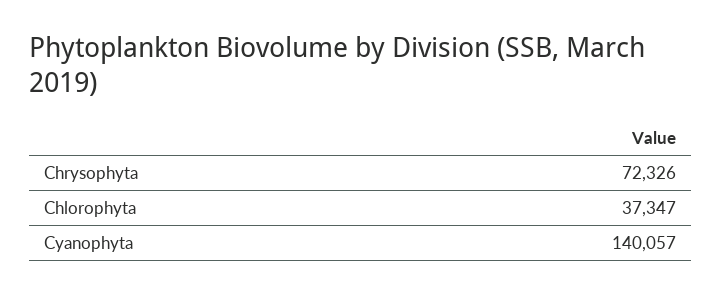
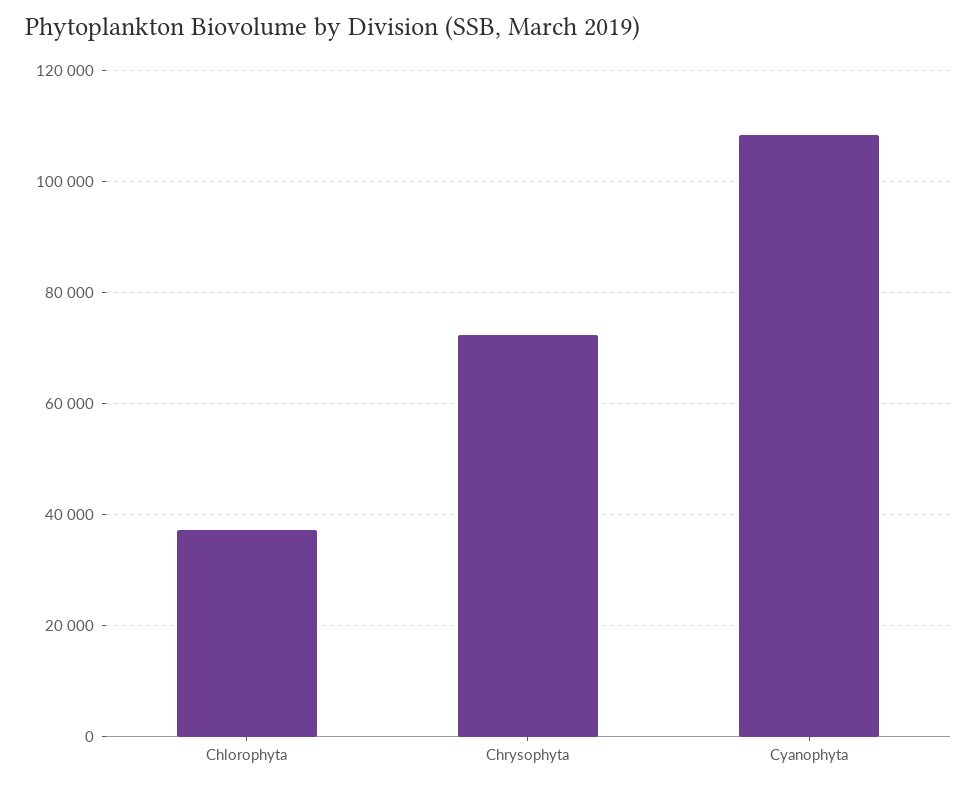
Cyanophyta: 140057 -> 108000

